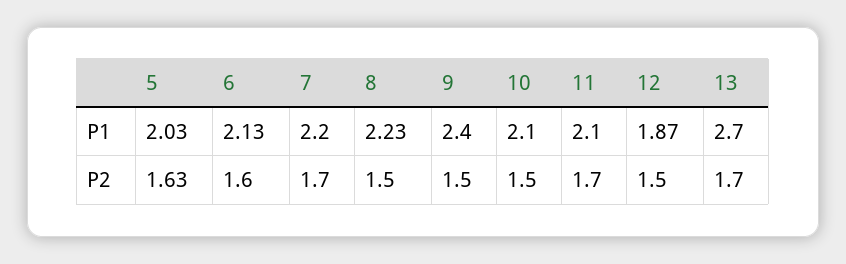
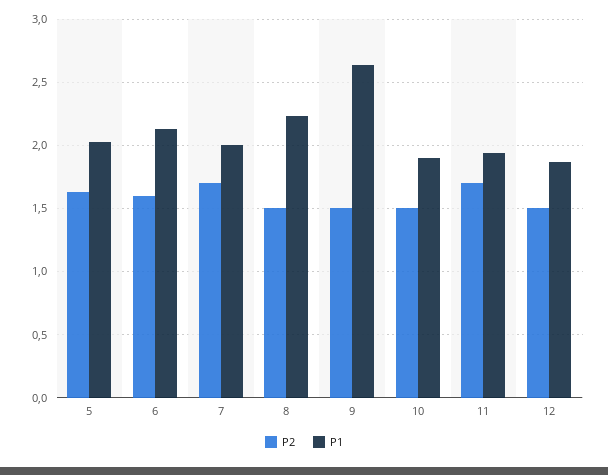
P1, 7: 2.2 -> 2
P1, 9: 2.4 -> 2.65
P1, 10: 2.1 -> 1.9
P1, 11: 2.1 -> 1.95
P1, 13: 2.7 -> none
P2, 13: 1.7 -> none

